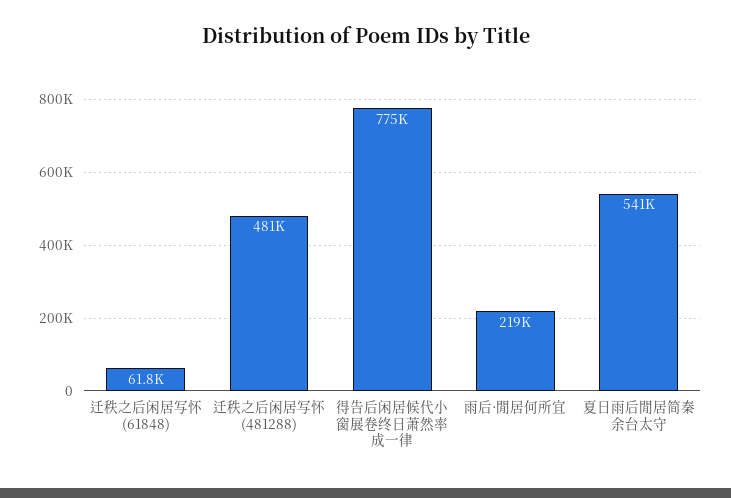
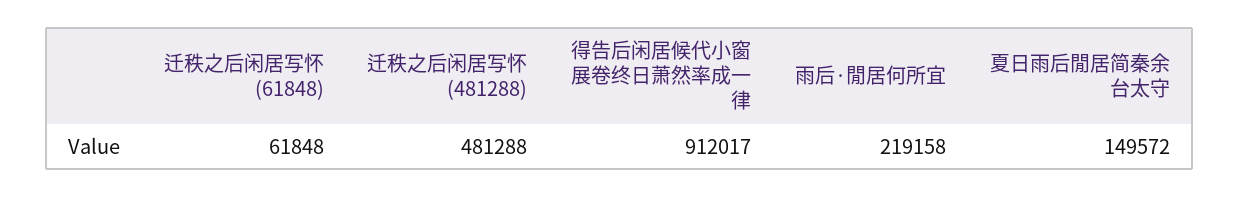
得告后闲居候代小窗展卷终日萧然率成一律: 775000 -> 912017
夏日雨后閒居简秦余台太守: 541000 -> 149572

